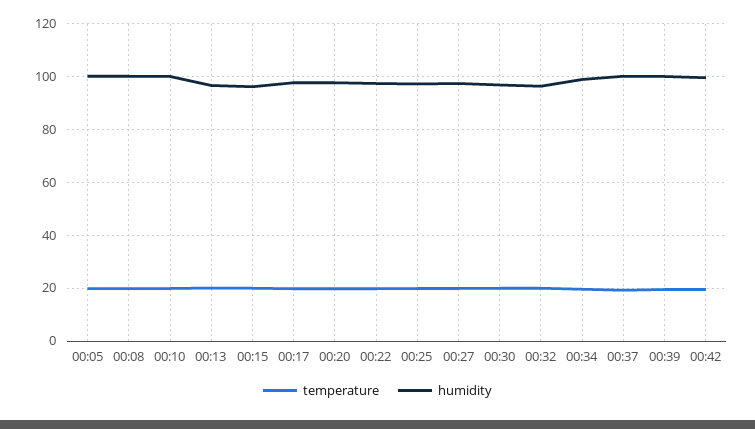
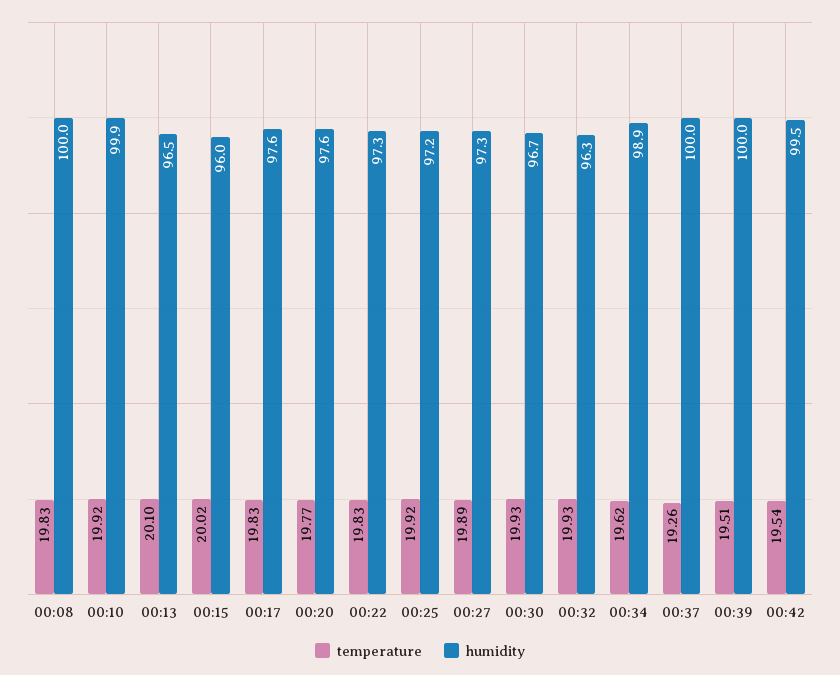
temperature, 00:05: 20 -> none
humidity, 00:05: 100 -> none

